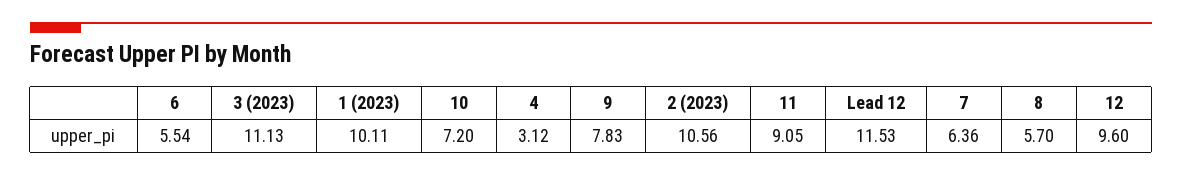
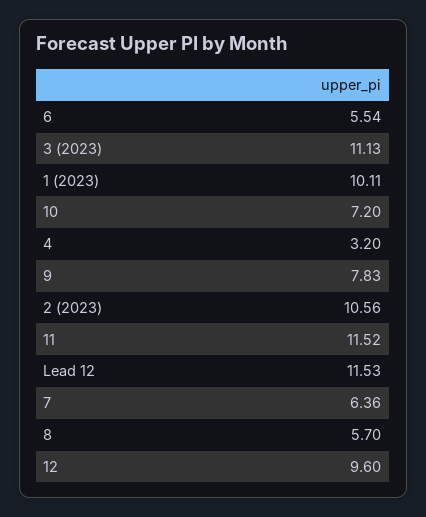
4: 3.12 -> 3.2
11: 9.05 -> 11.52

